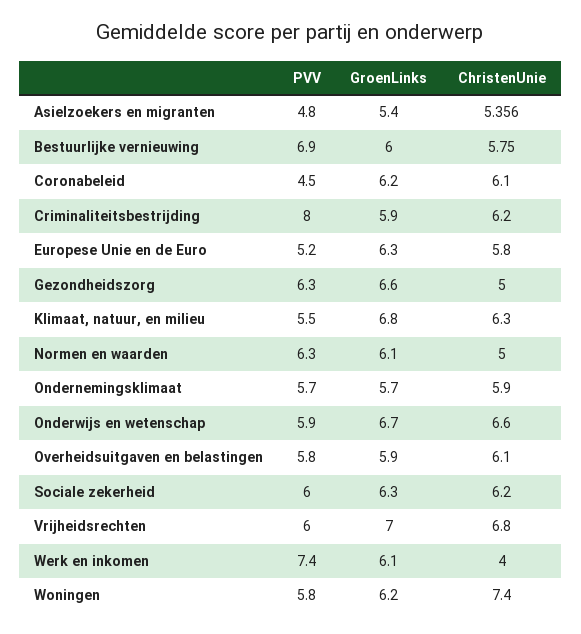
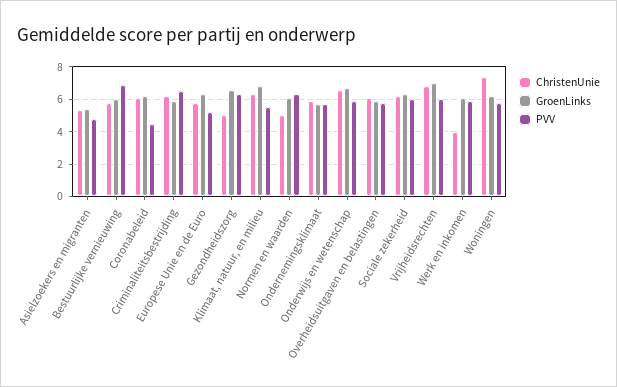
PVV, Criminaliteitsbestrijding: 8 -> 6.5
PVV, Werk en inkomen: 7.4 -> 6

